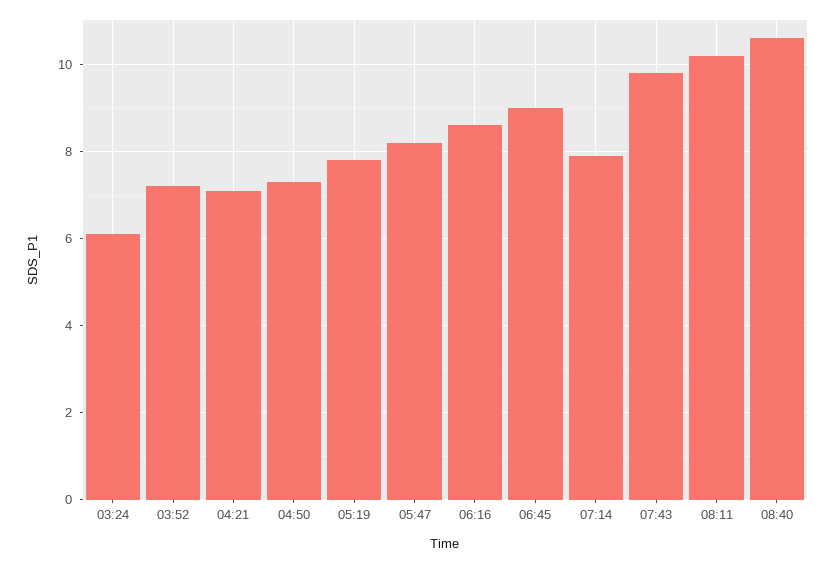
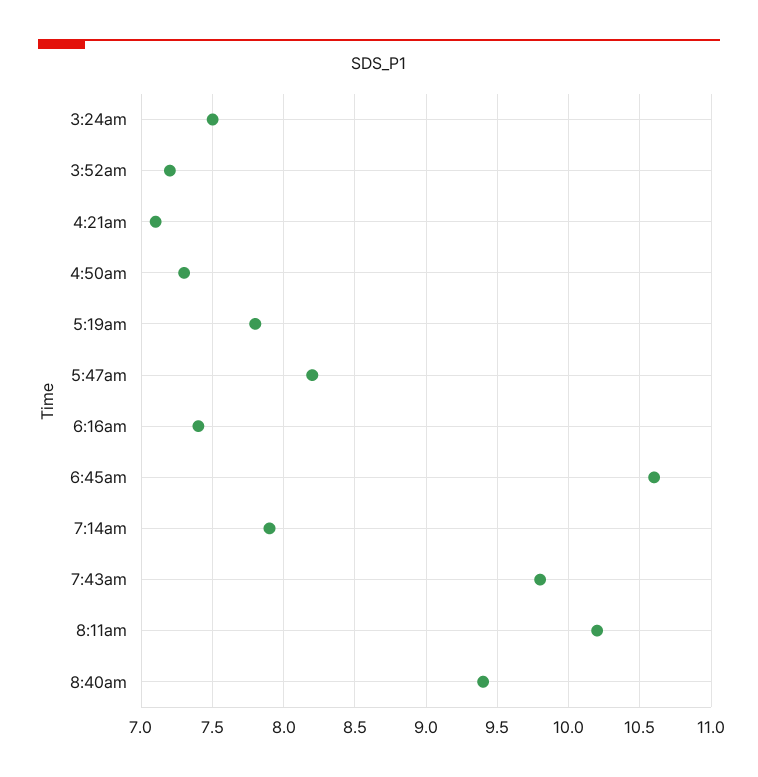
03:24: 6 -> 7.5
06:16: 8.5 -> 7.4
06:45: 9 -> 10.6
08:40: 10.5 -> 9.4

